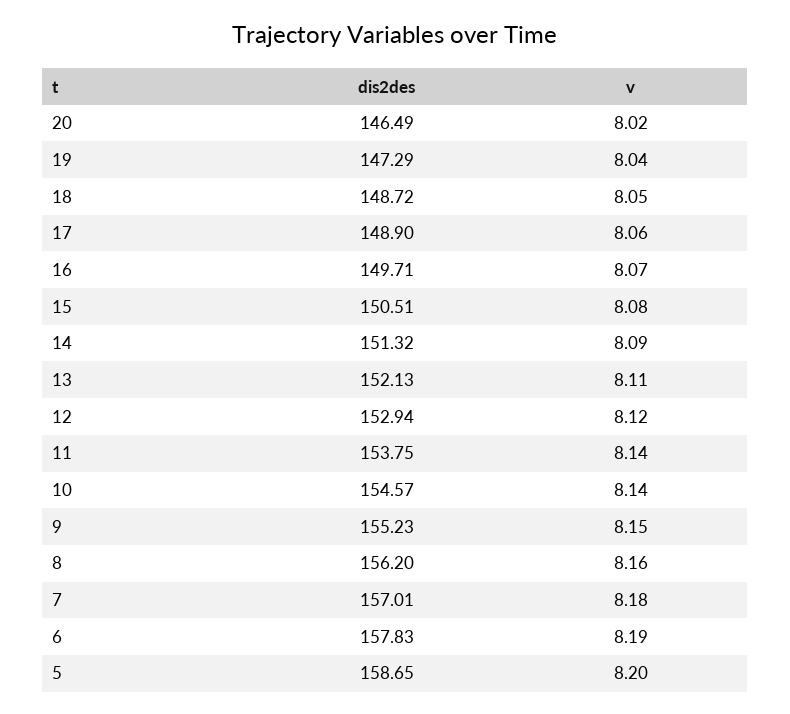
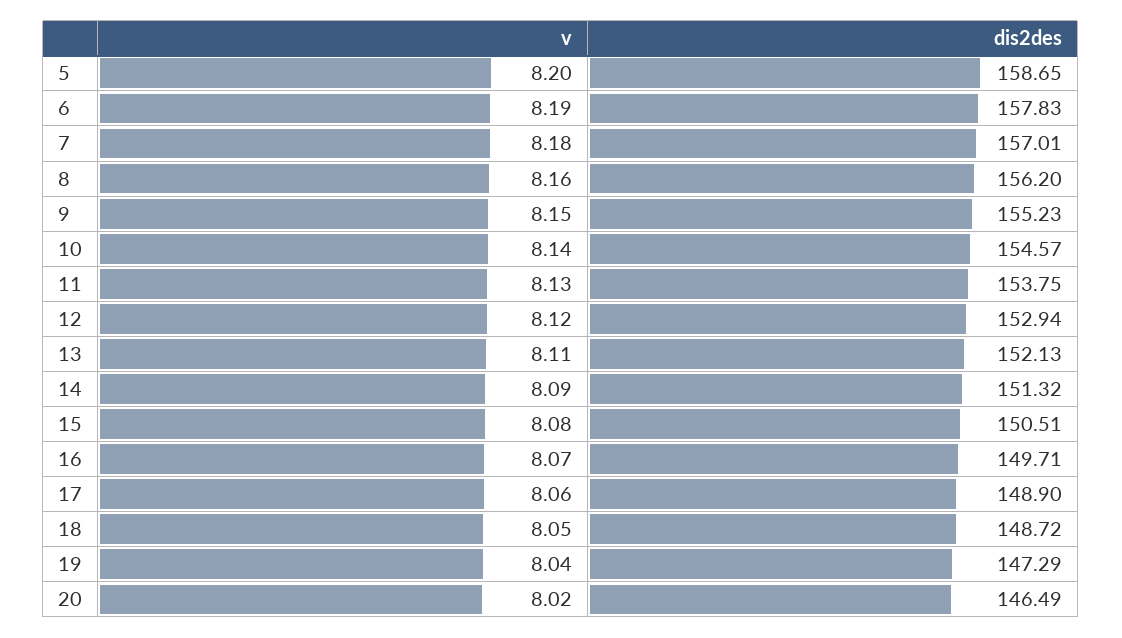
v, 11: 8.14 -> 8.13

